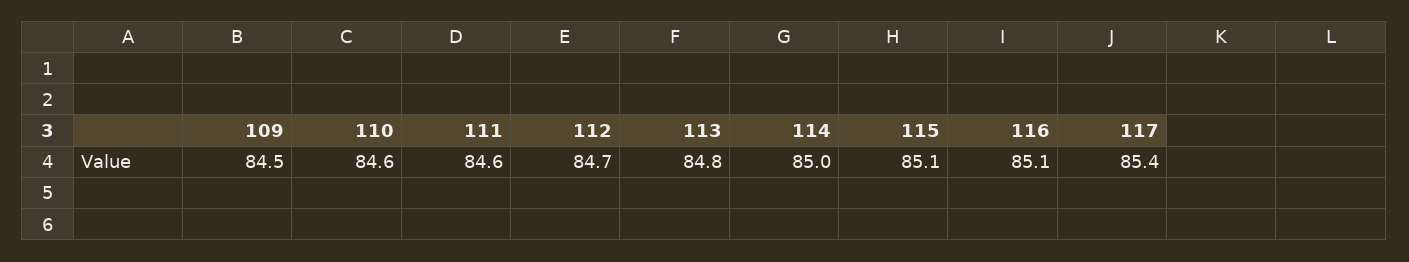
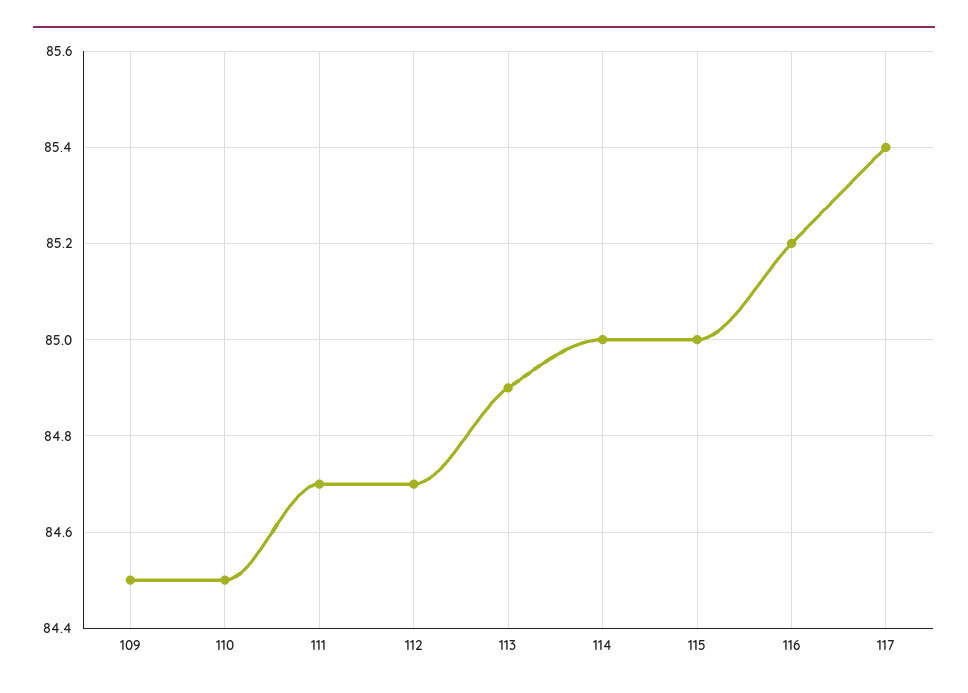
110: 84.6 -> 84.5
111: 84.6 -> 84.7
113: 84.8 -> 84.9
115: 85.1 -> 85
116: 85.1 -> 85.2

